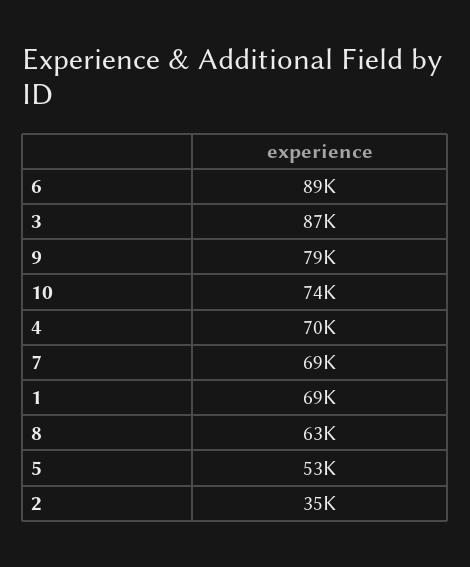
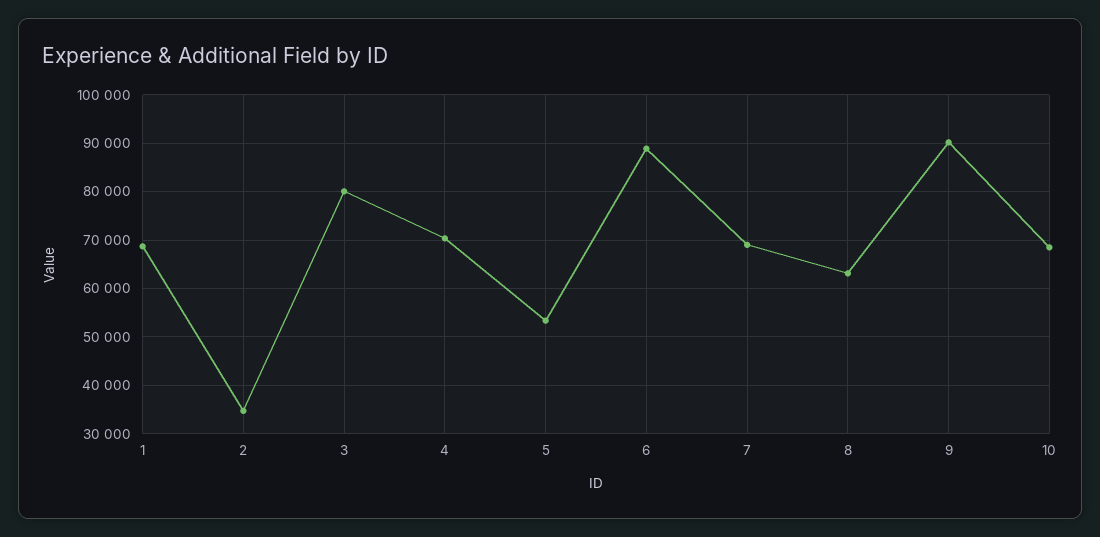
3: 87000 -> 80000
9: 79000 -> 90000
10: 74000 -> 68000

